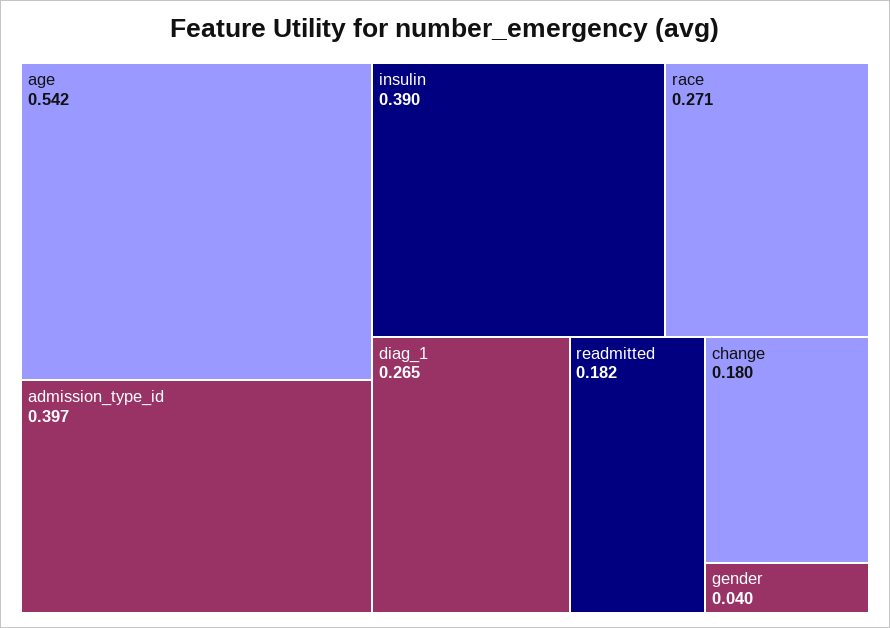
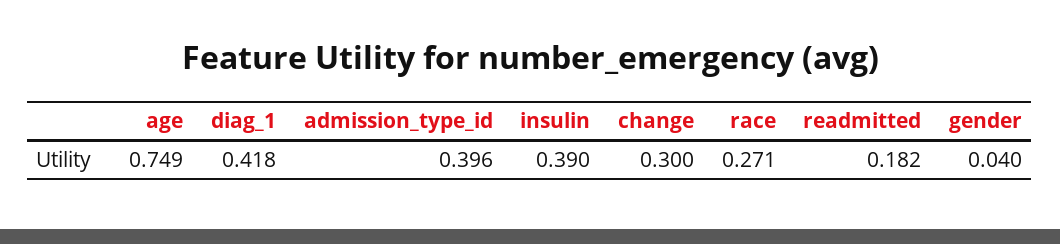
age: 0.542 -> 0.749
admission_type_id: 0.397 -> 0.396
diag_1: 0.265 -> 0.418
change: 0.18 -> 0.3

